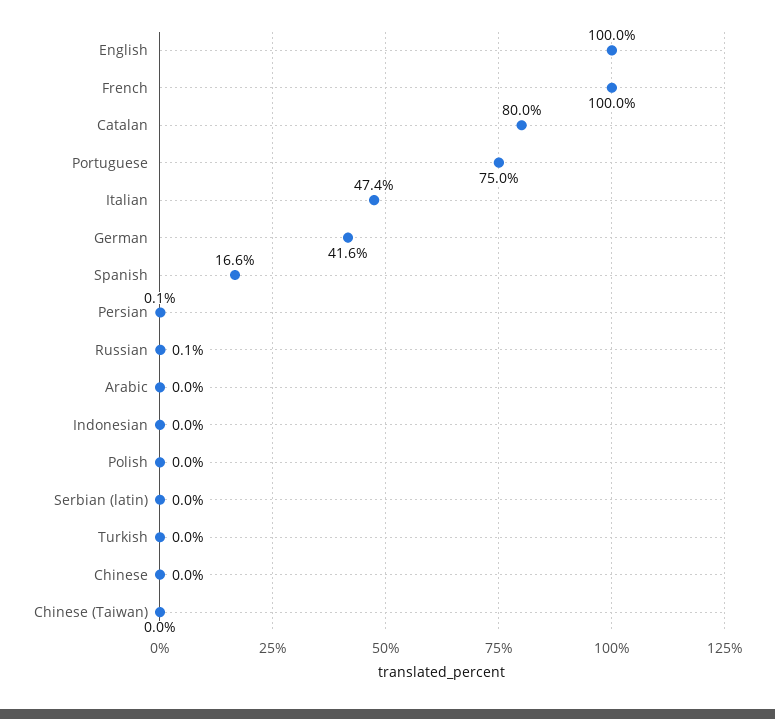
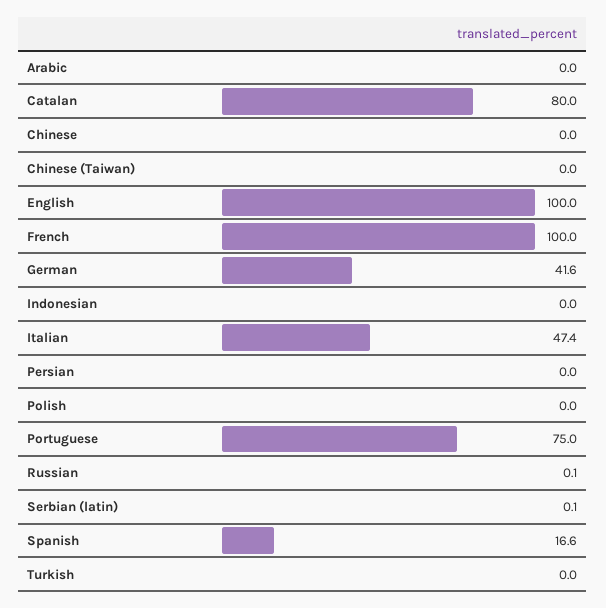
Persian: 0.1 -> 0
Serbian (latin): 0 -> 0.1

